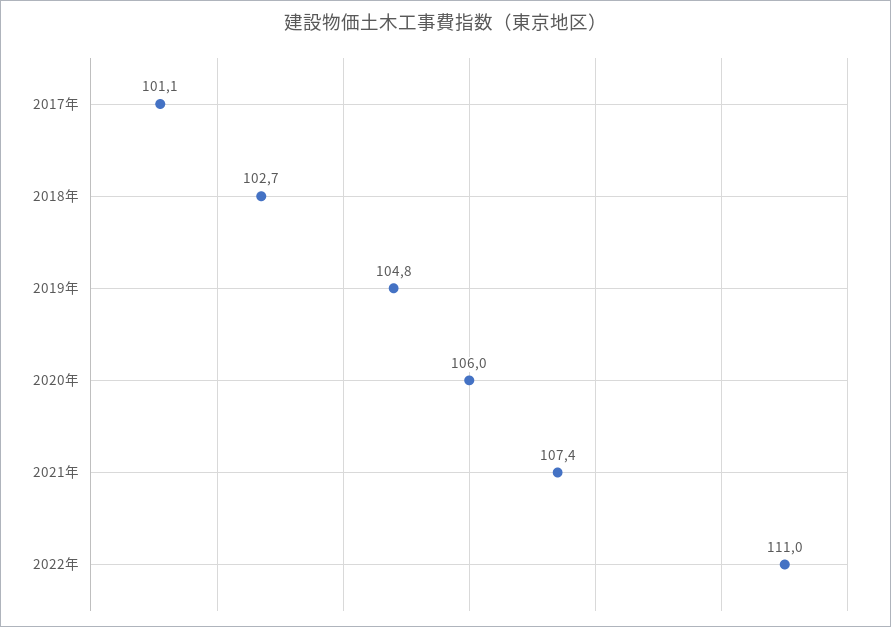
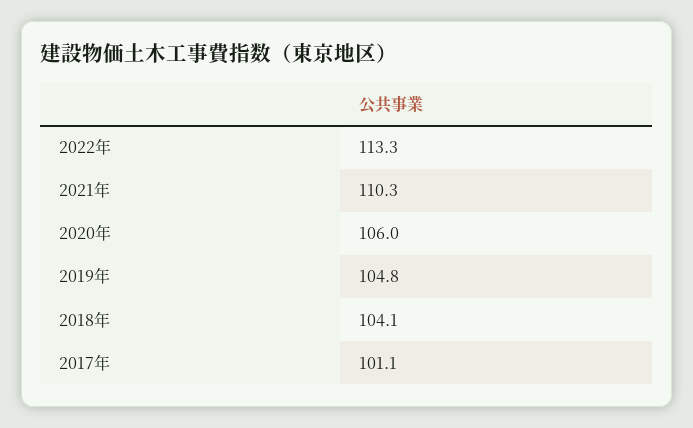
2018年: 102.7 -> 104.1
2021年: 107.4 -> 110.3
2022年: 111 -> 113.3

